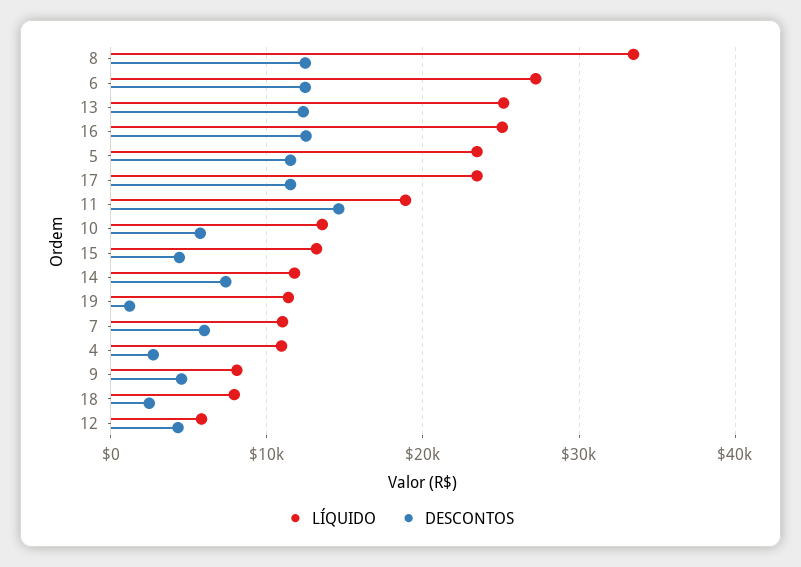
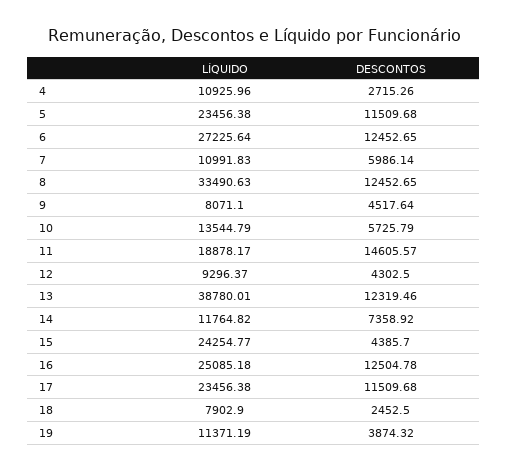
LÍQUIDO, 13: 25000 -> 38780.01
LÍQUIDO, 15: 13000 -> 24254.77
DESCONTOS, 19: 1000 -> 3874.32
LÍQUIDO, 12: 6000 -> 9296.37

